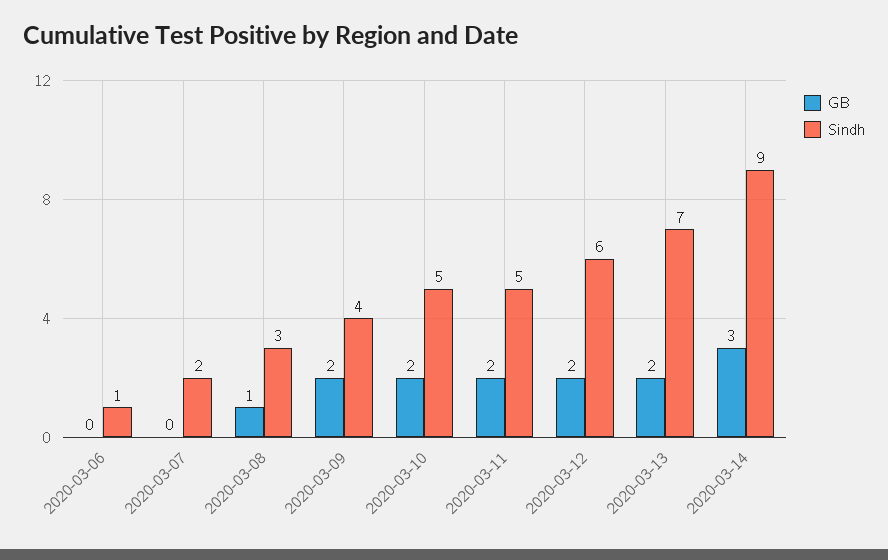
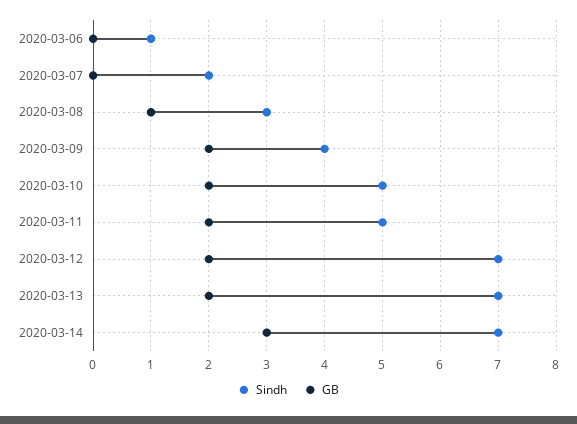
Sindh, 2020-03-12: 6 -> 7
Sindh, 2020-03-14: 9 -> 7

